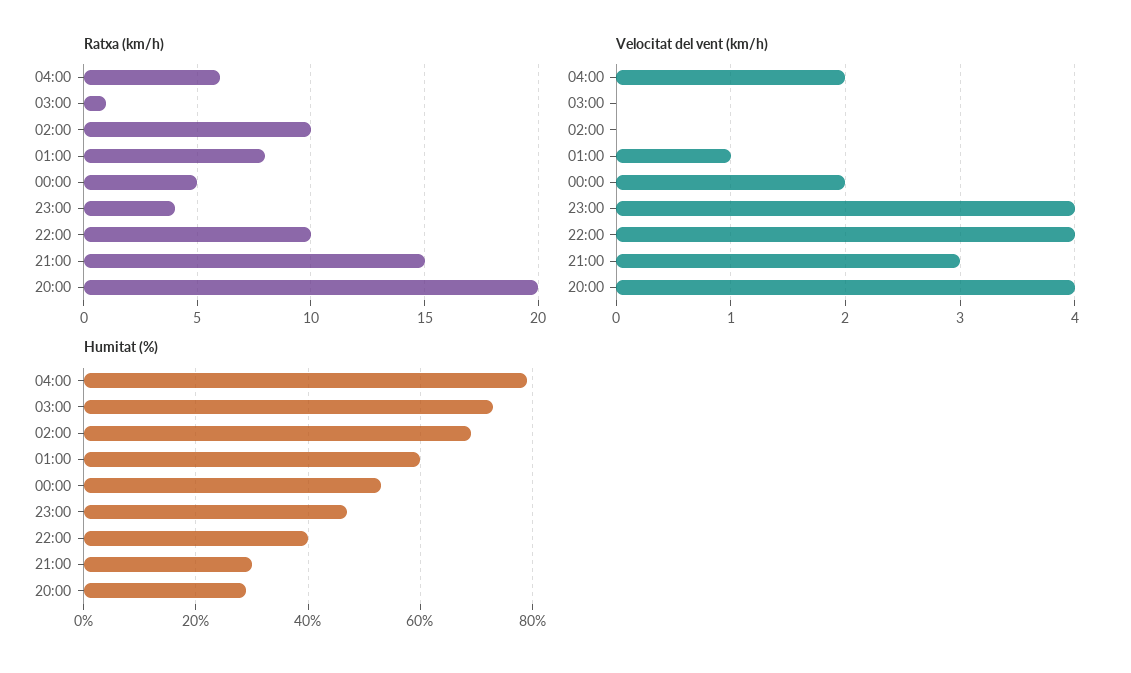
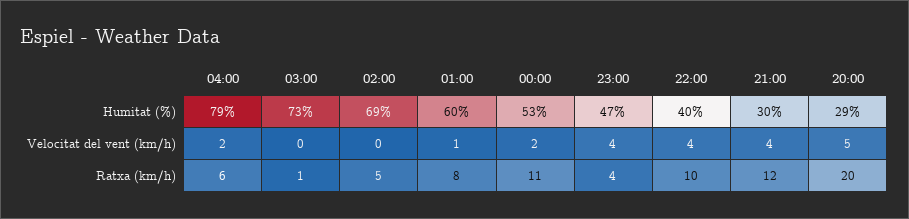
Ratxa (km/h), 02:00: 10 -> 5
Ratxa (km/h), 00:00: 5 -> 11
Ratxa (km/h), 21:00: 15 -> 12
Velocitat del vent (km/h), 21:00: 3 -> 4
Velocitat del vent (km/h), 20:00: 4 -> 5

